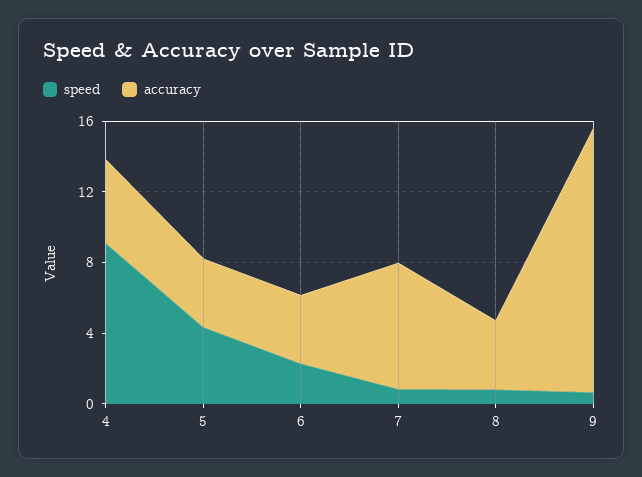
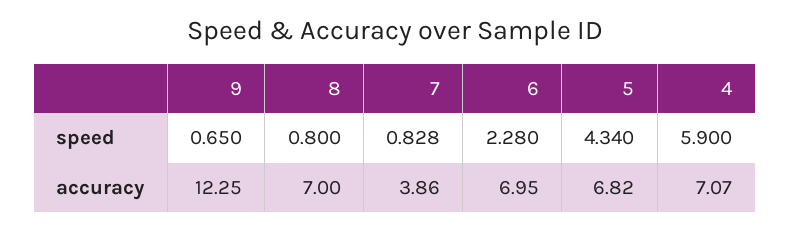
speed, 4: 9 -> 5.9
accuracy, 4: 5 -> 7.07
accuracy, 5: 4 -> 6.82
accuracy, 6: 4 -> 6.95
accuracy, 7: 7 -> 3.86
accuracy, 8: 4 -> 7
accuracy, 9: 15 -> 12.25

